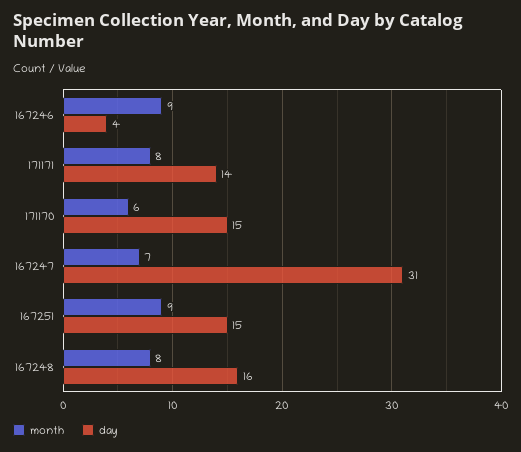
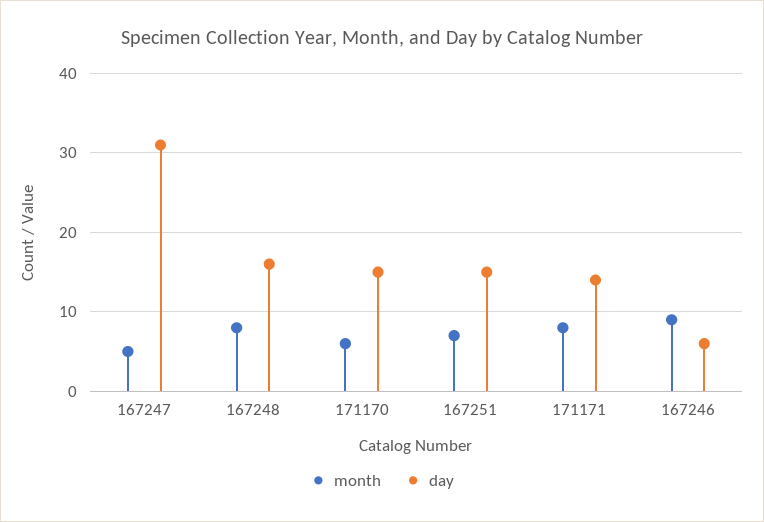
day, 167246: 4 -> 6
month, 167247: 7 -> 5
month, 167251: 9 -> 7

